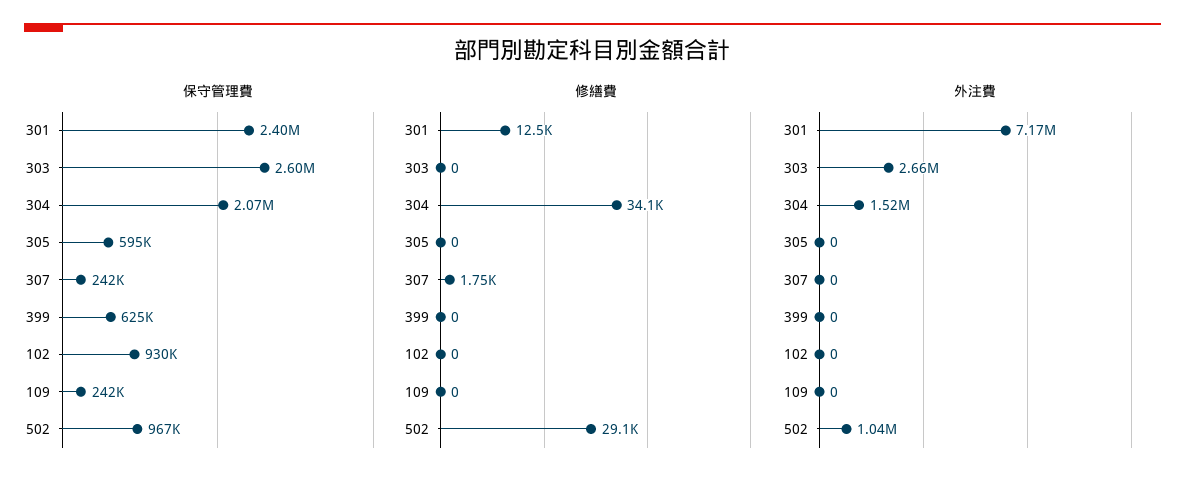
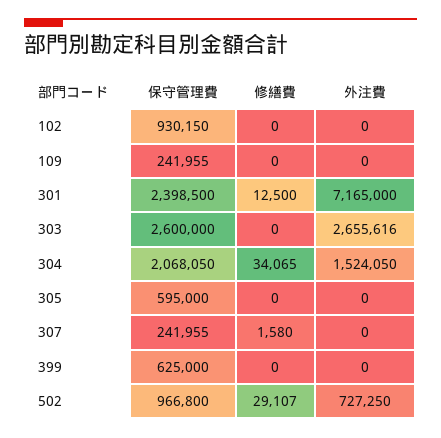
修繕費, 307: 1750 -> 1580
外注費, 502: 1040000 -> 727250

